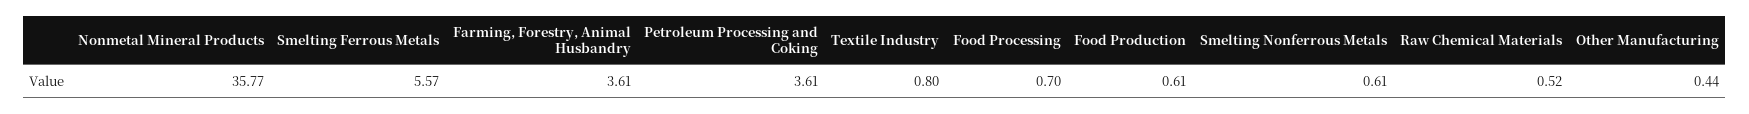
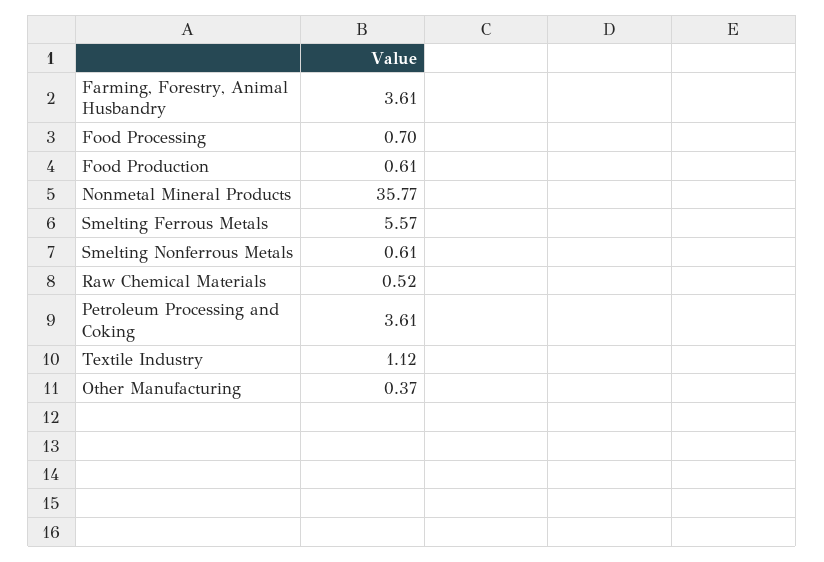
Textile Industry: 0.8 -> 1.12
Other Manufacturing: 0.44 -> 0.37

